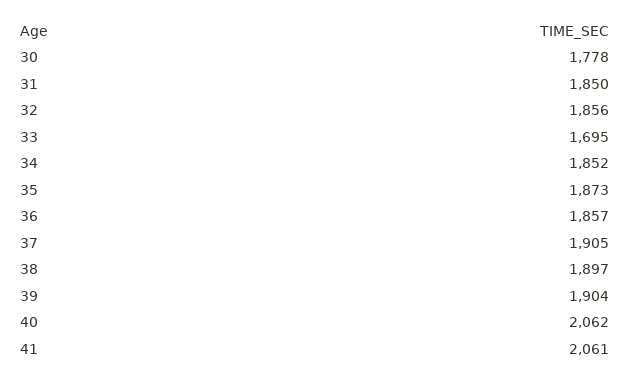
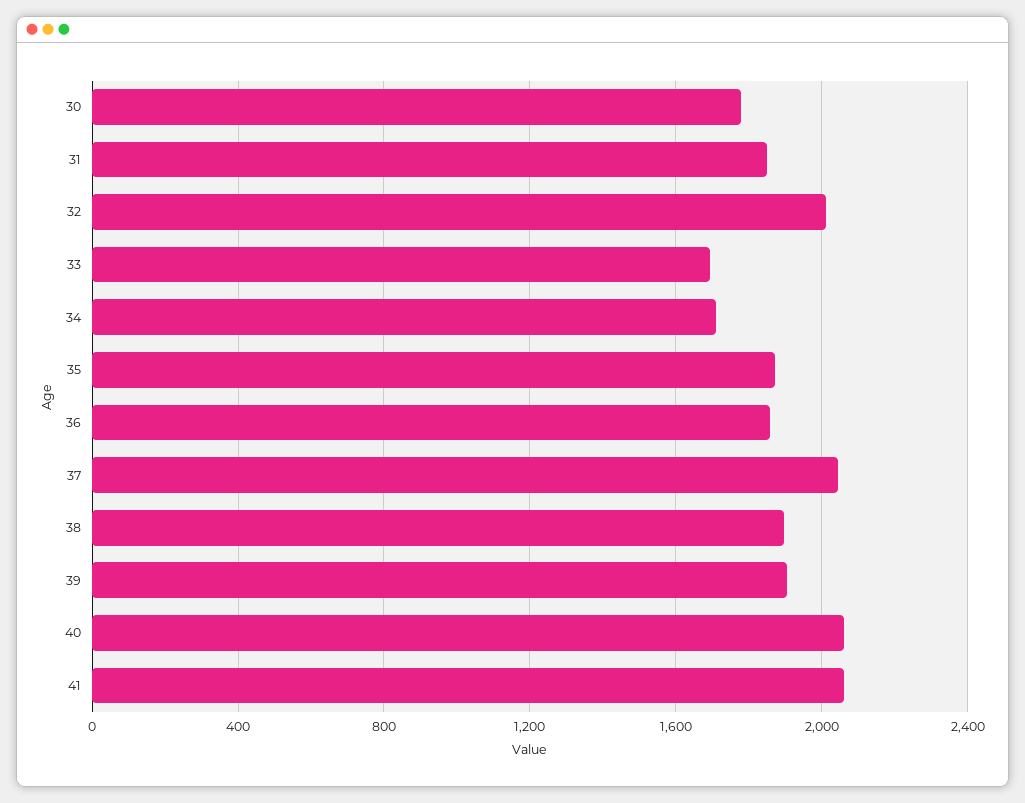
32: 1856 -> 2000
34: 1852 -> 1700
37: 1905 -> 2050

